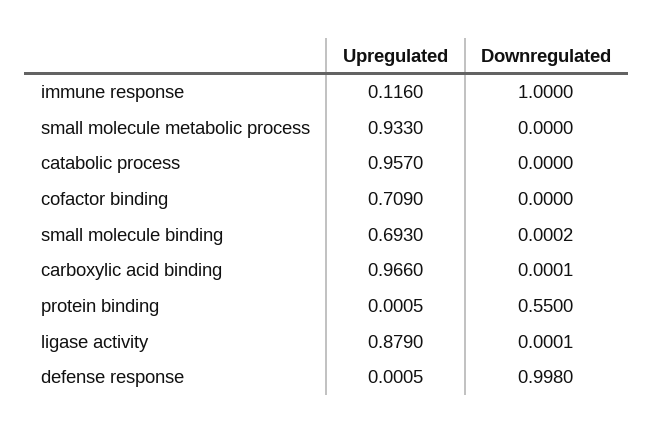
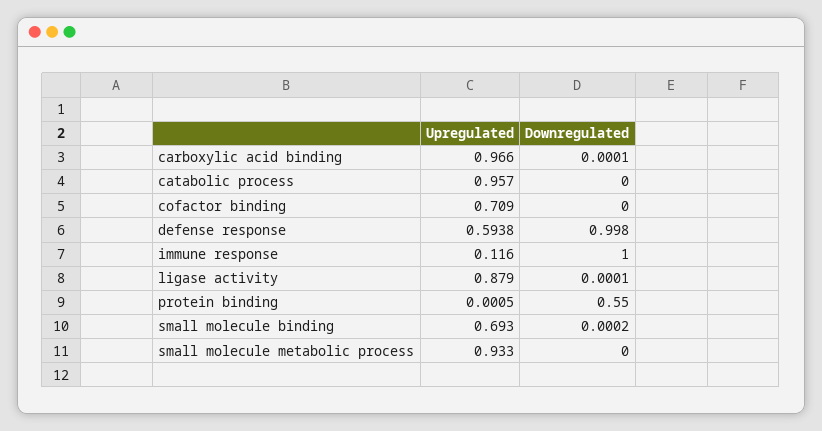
Upregulated, defense response: 0.0005 -> 0.5938

